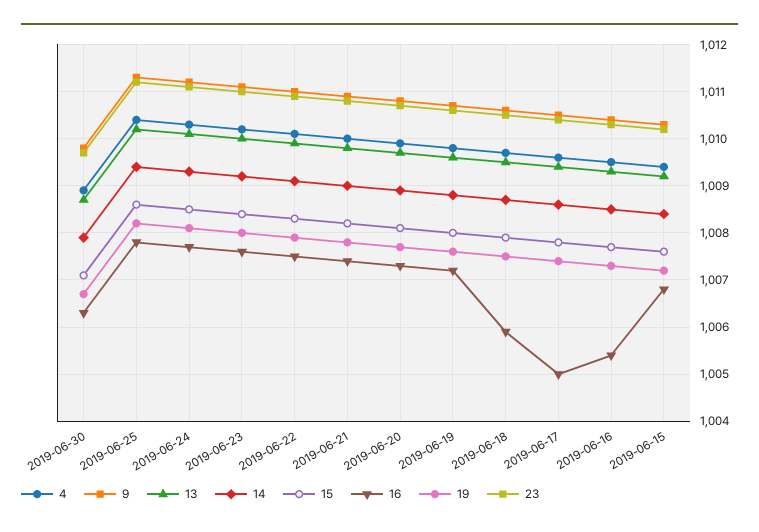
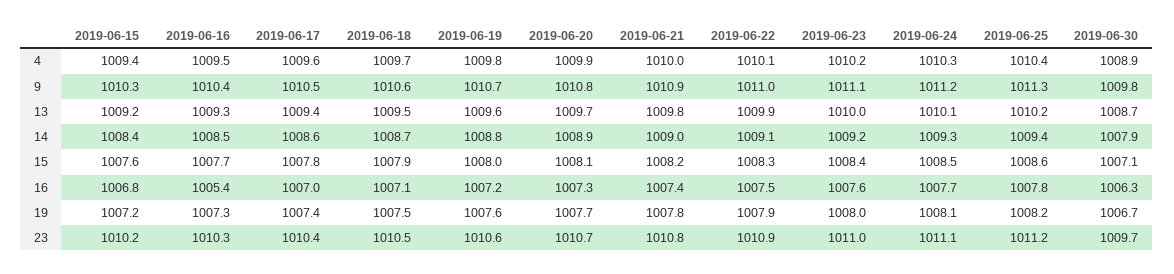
16, 2019-06-18: 1006 -> 1007.1
16, 2019-06-17: 1005 -> 1007

